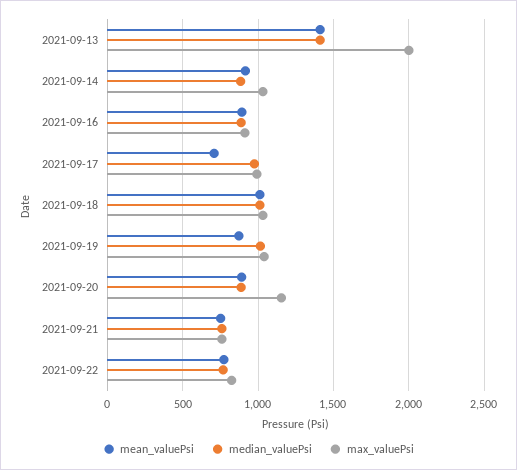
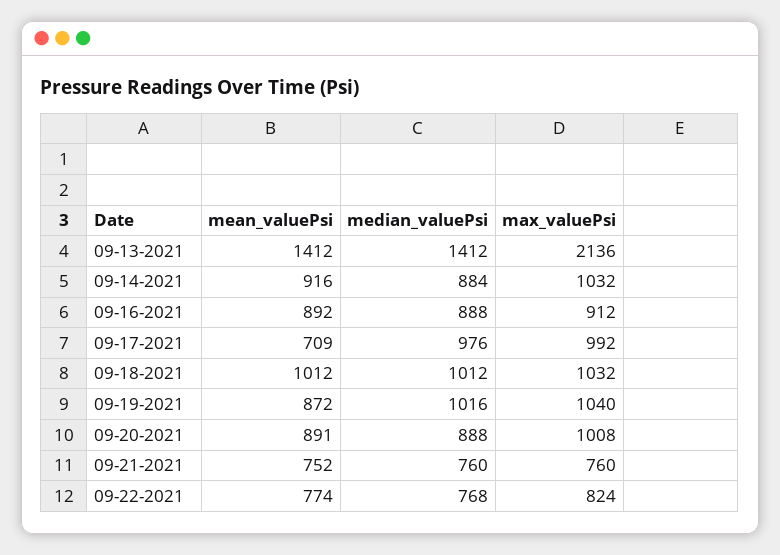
max_valuePsi, 2021-09-13: 2000 -> 2136
max_valuePsi, 2021-09-20: 1150 -> 1008

